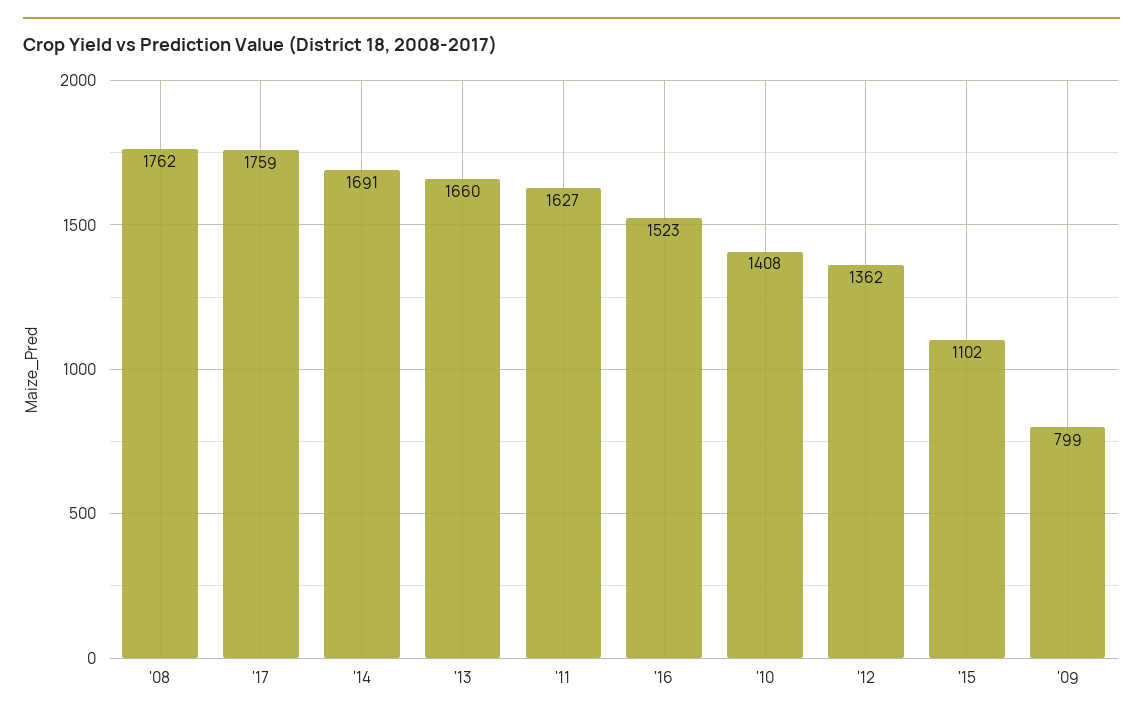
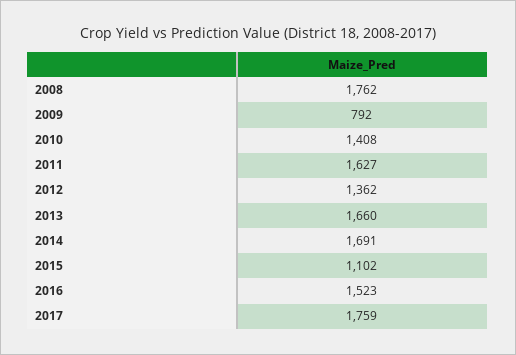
'09: 799 -> 792

